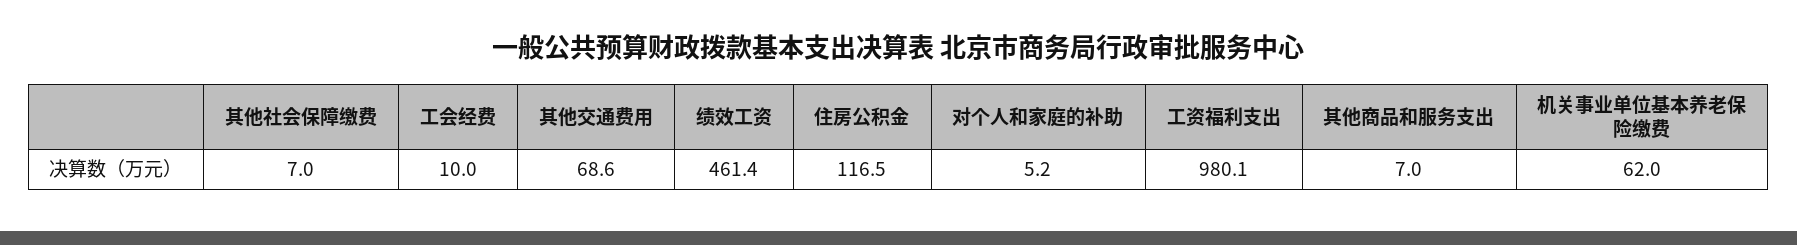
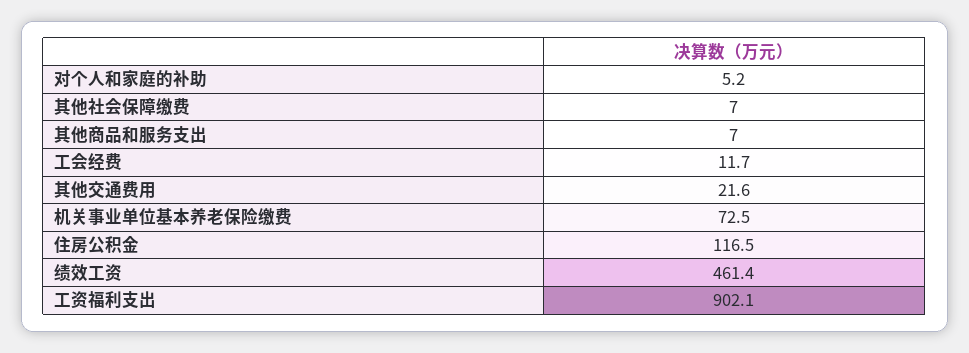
工会经费: 10 -> 11.7
其他交通费用: 68.6 -> 21.6
工资福利支出: 980.1 -> 902.1
机关事业单位基本养老保险缴费: 62 -> 72.5

